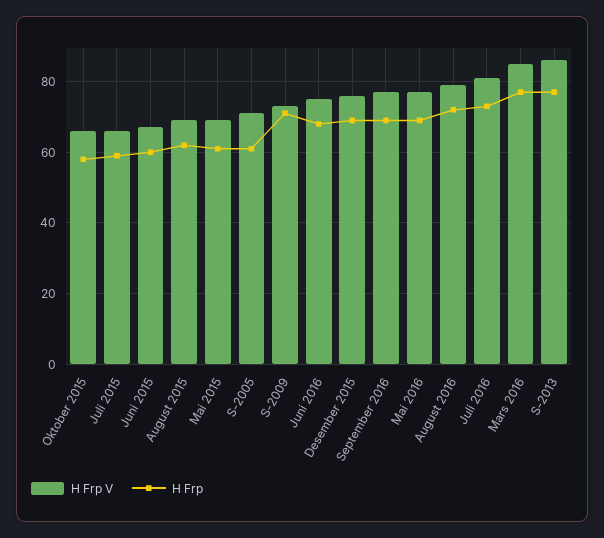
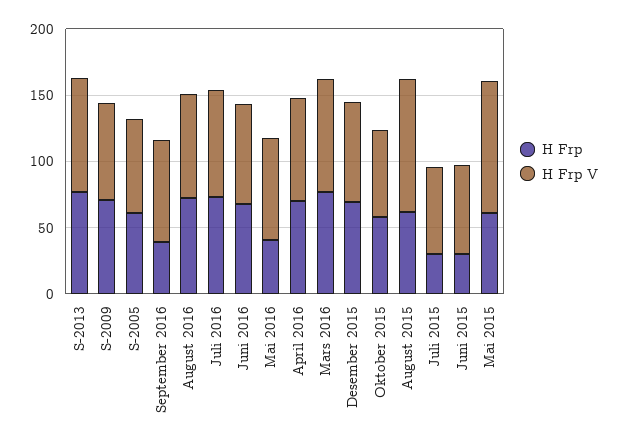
H Frp, Juli 2015: 60 -> 30
H Frp, Juni 2015: 60 -> 30
H Frp V, August 2015: 70 -> 100
H Frp V, Mai 2015: 70 -> 100
H Frp, September 2016: 70 -> 40
H Frp, Mai 2016: 70 -> 40
H Frp, April 2016: none -> 70
H Frp V, April 2016: none -> 80

